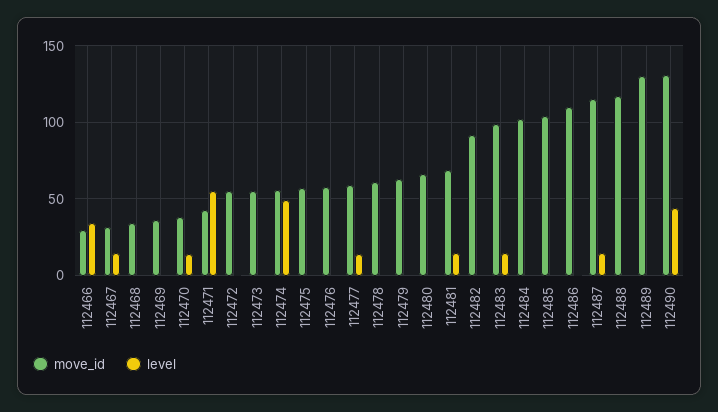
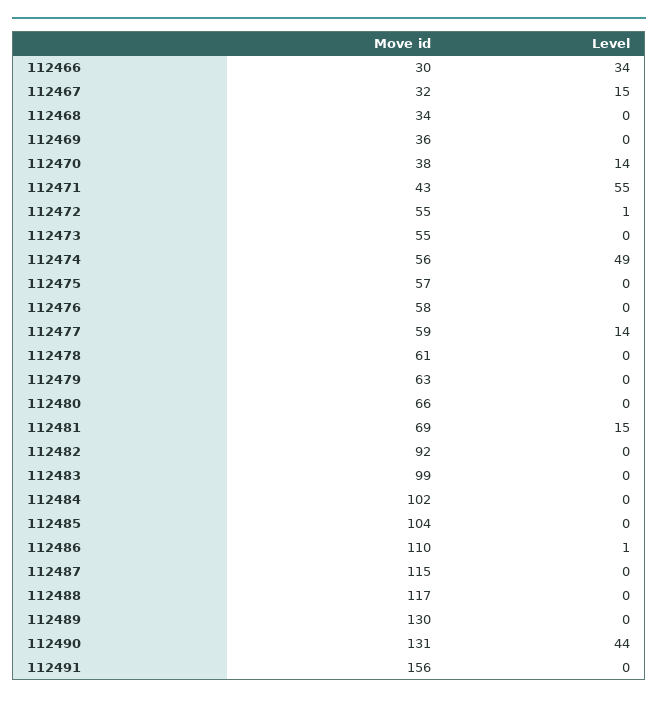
level, 112483: 15 -> 0
level, 112487: 15 -> 0
move_id, 112491: none -> 156
level, 112491: none -> 0

